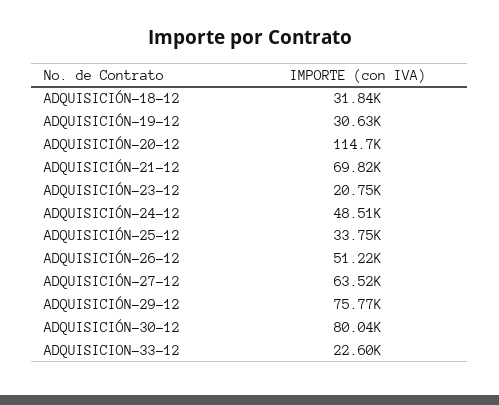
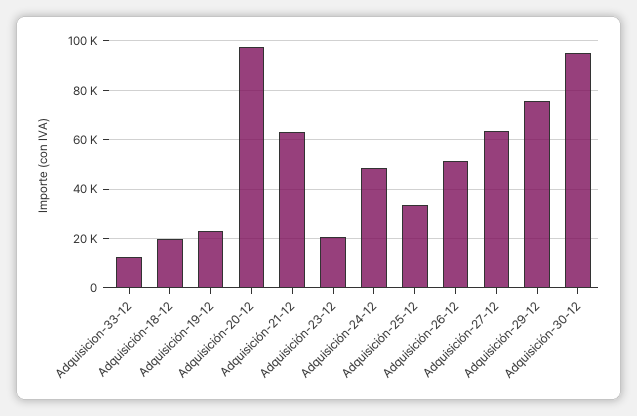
ADQUISICIÓN-18-12: 31840 -> 20000
ADQUISICIÓN-19-12: 30630 -> 22500
ADQUISICIÓN-20-12: 114700 -> 97500
ADQUISICIÓN-21-12: 69820 -> 62500
ADQUISICIÓN-30-12: 80040 -> 95000
ADQUISICION-33-12: 22600 -> 12500

